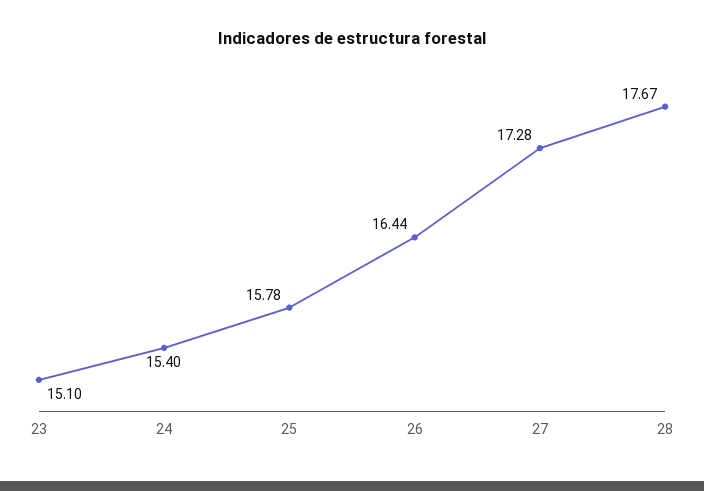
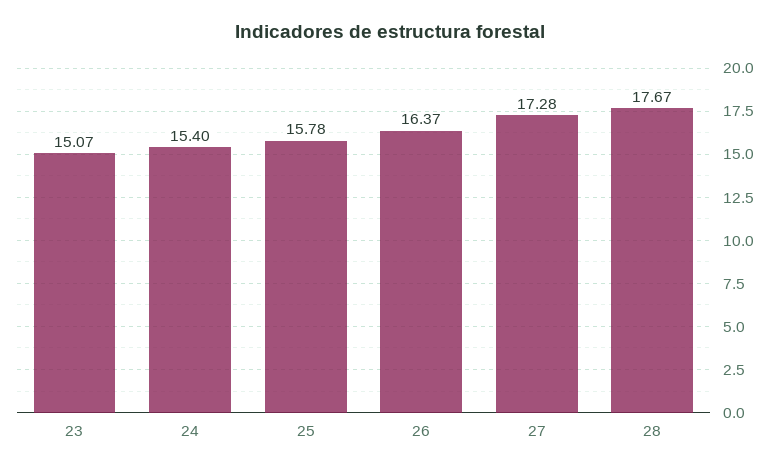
23: 15.1 -> 15.07
26: 16.44 -> 16.37

